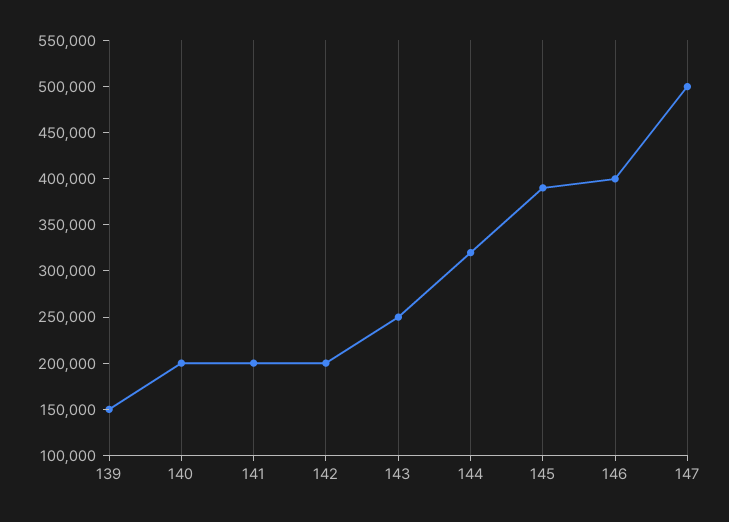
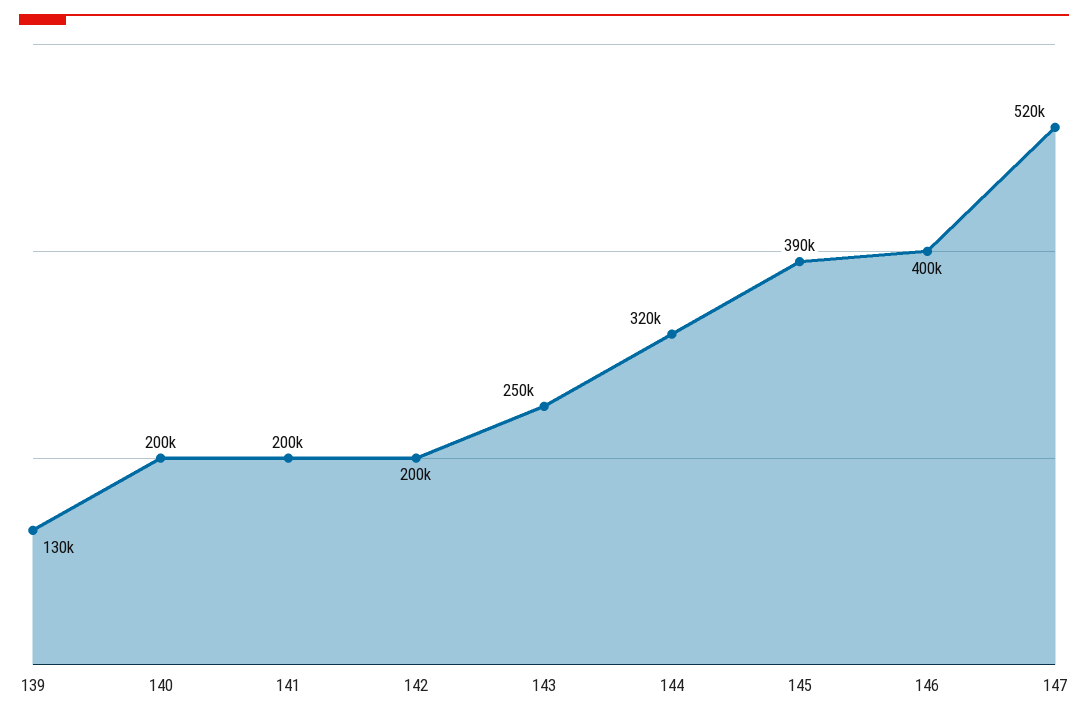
139: 150000 -> 130000
147: 500000 -> 520000

